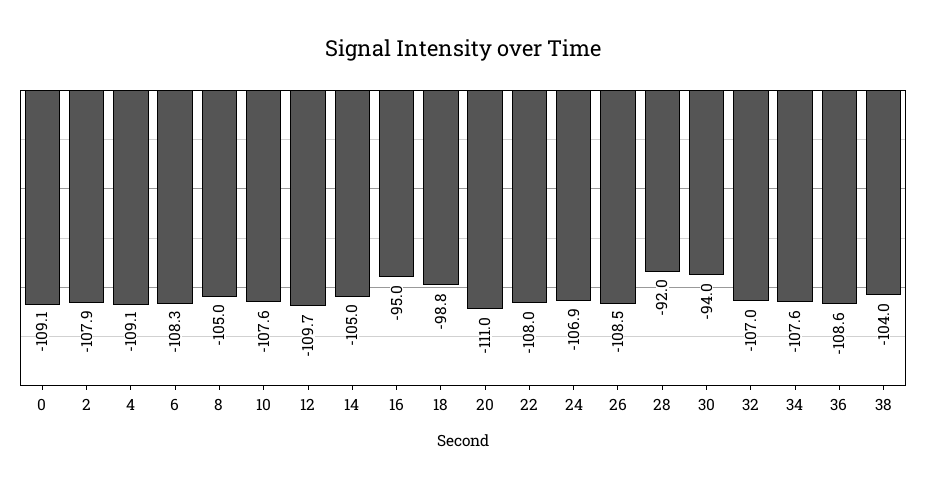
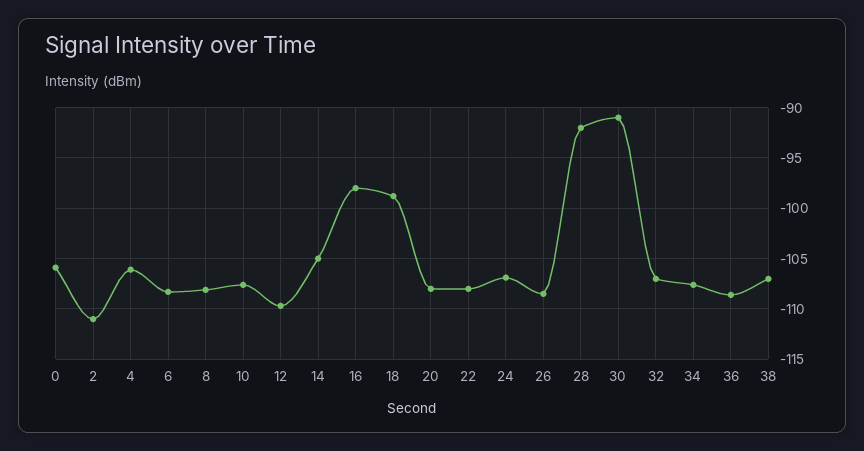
0: -109.1 -> -106
2: -107.9 -> -111
4: -109.1 -> -106
8: -105 -> -108
16: -95 -> -98
20: -111 -> -108
30: -94 -> -91
38: -104 -> -107

